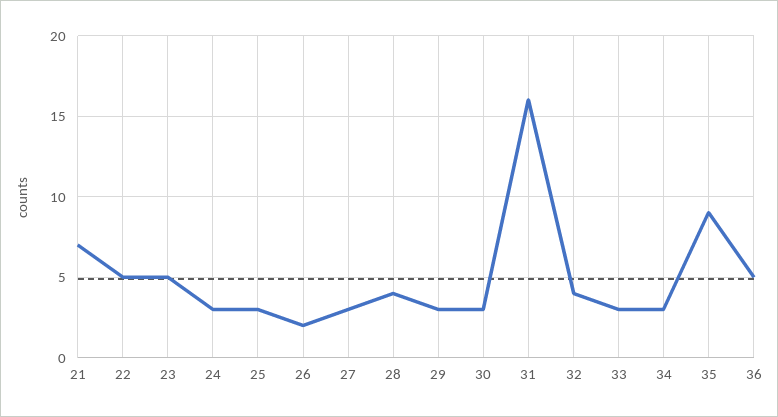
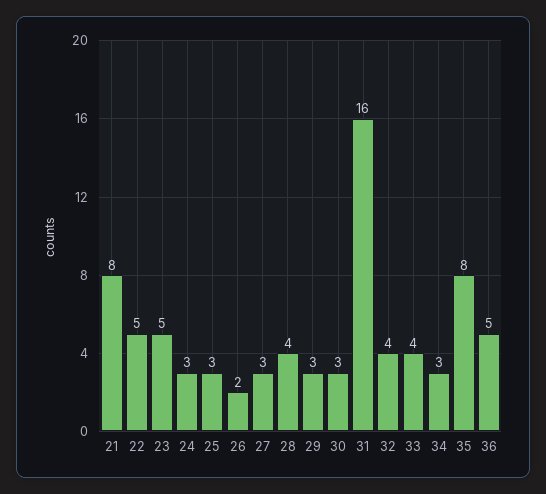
21: 7 -> 8
33: 3 -> 4
35: 9 -> 8

